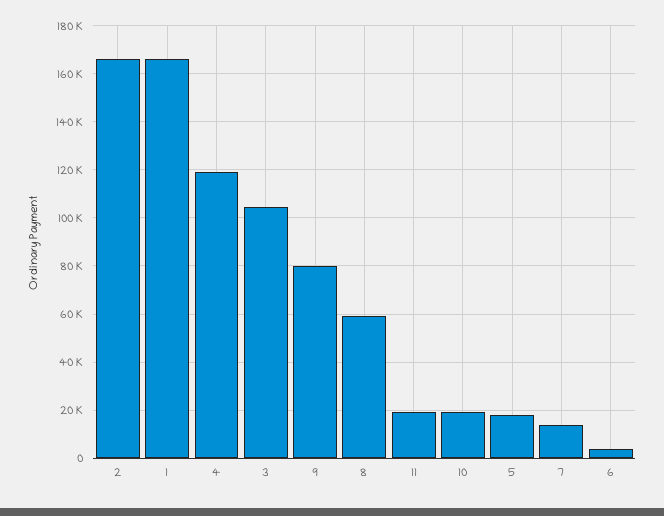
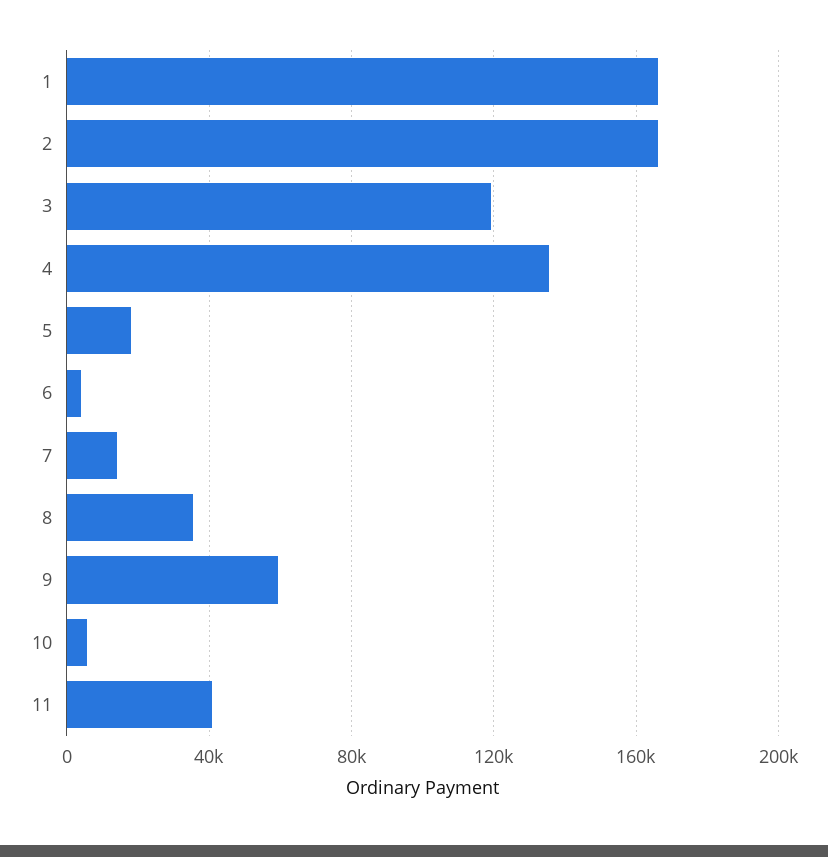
4: 120000 -> 135000
3: 105000 -> 120000
9: 80000 -> 60000
8: 60000 -> 35000
11: 20000 -> 40000
10: 20000 -> 5000

